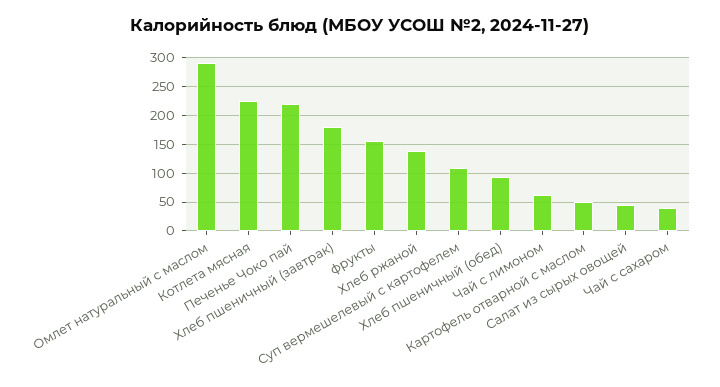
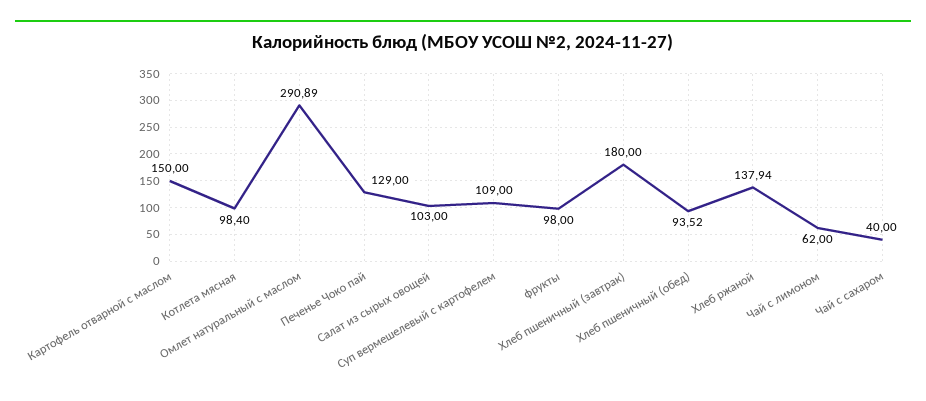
Котлета мясная: 225 -> 98.4
Печенье Чоко пай: 225 -> 129
фрукты: 150 -> 98
Картофель отварной с маслом: 50 -> 150
Салат из сырых овощей: 50 -> 103

